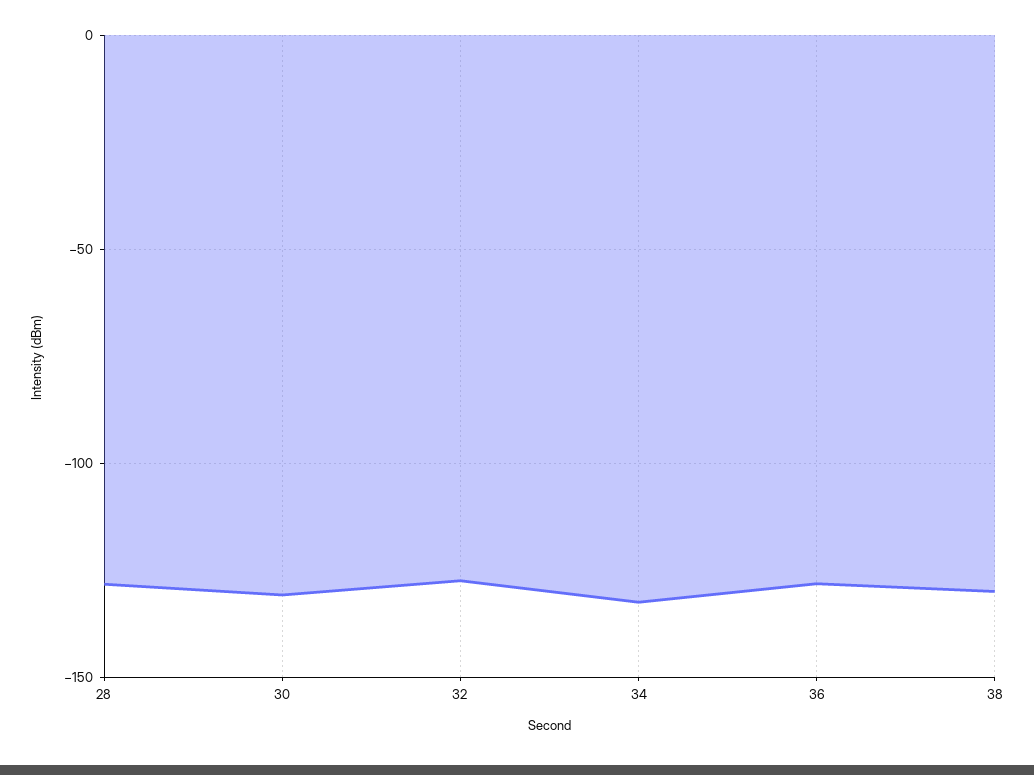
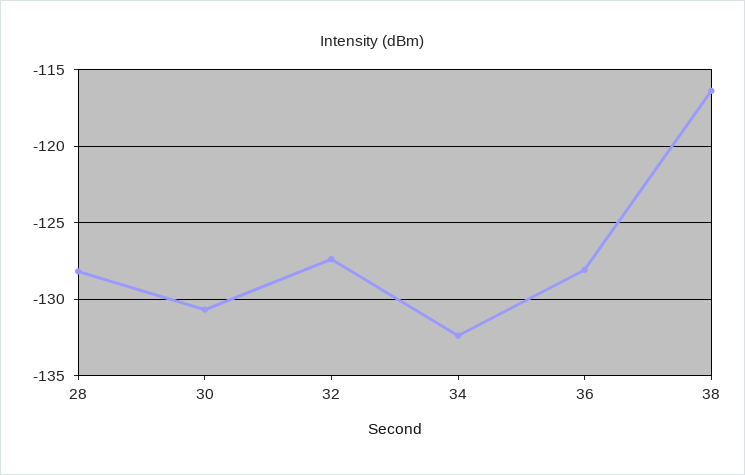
38: -130 -> -116.5

